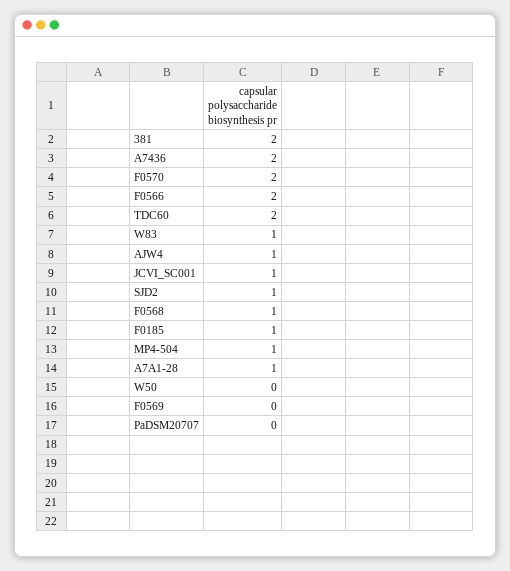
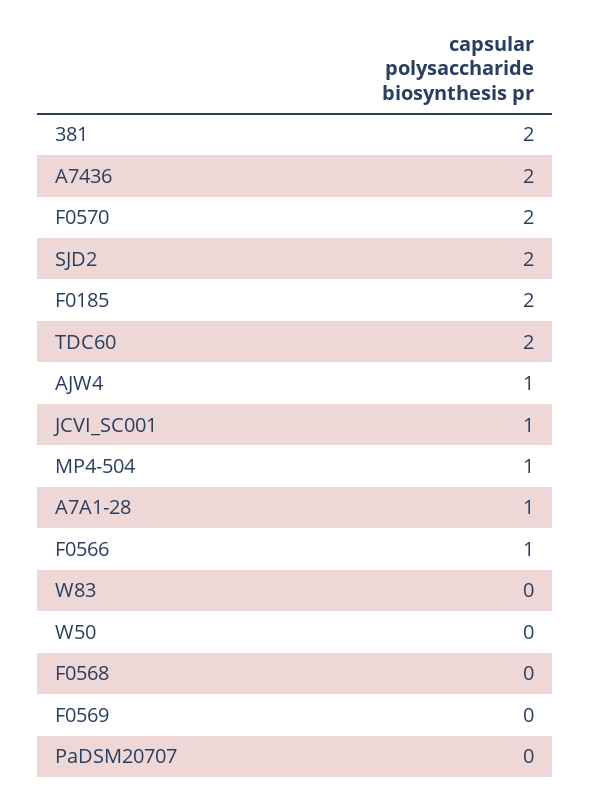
F0566: 2 -> 1
W83: 1 -> 0
SJD2: 1 -> 2
F0568: 1 -> 0
F0185: 1 -> 2

